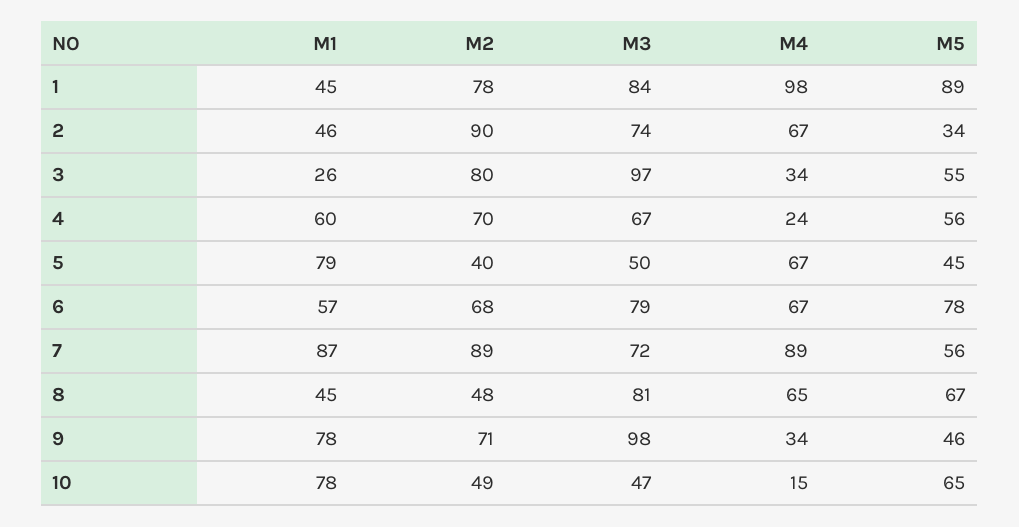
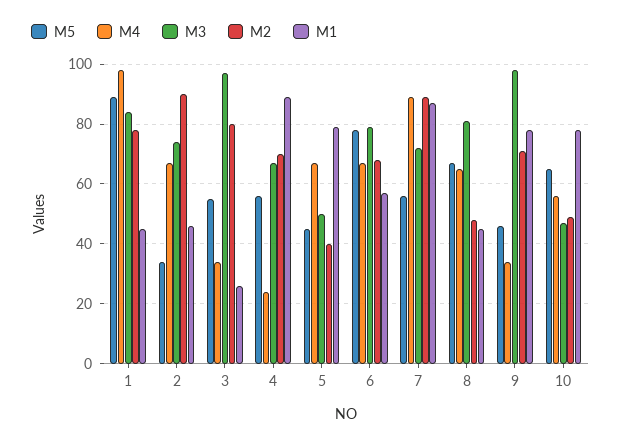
M1, 4: 60 -> 90
M4, 10: 15 -> 55

